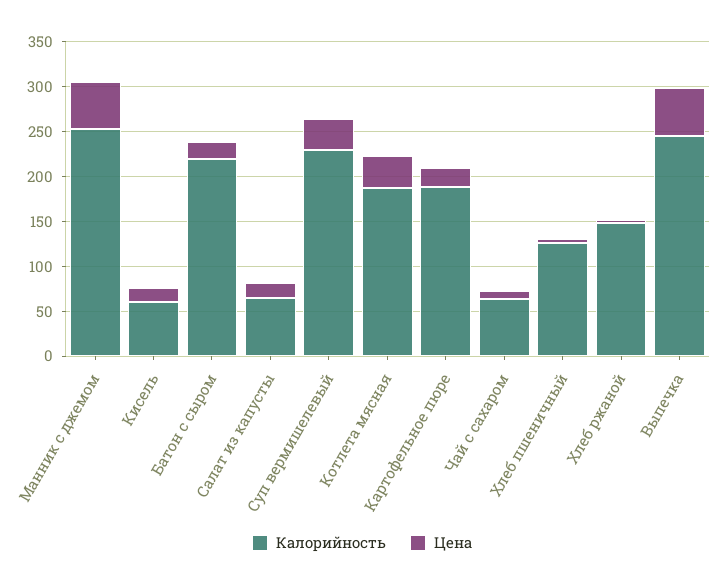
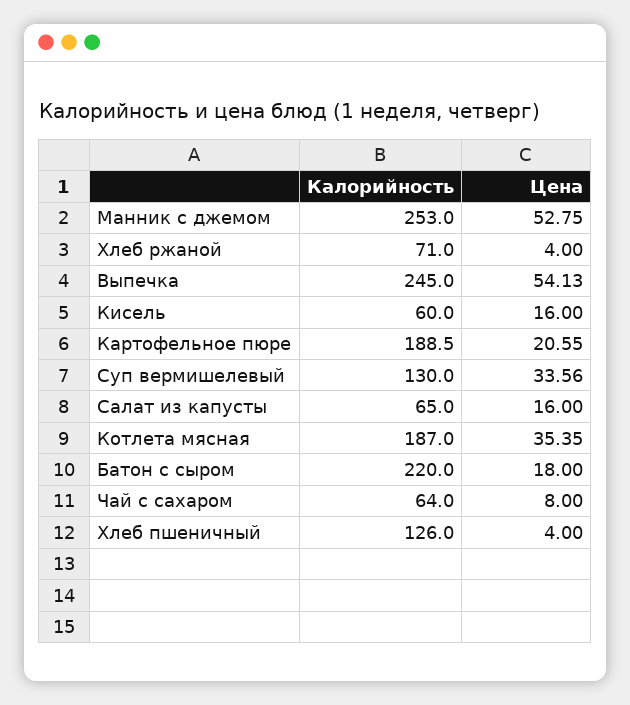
Калорийность, Суп вермишелевый: 230 -> 130
Калорийность, Хлеб ржаной: 150 -> 71

